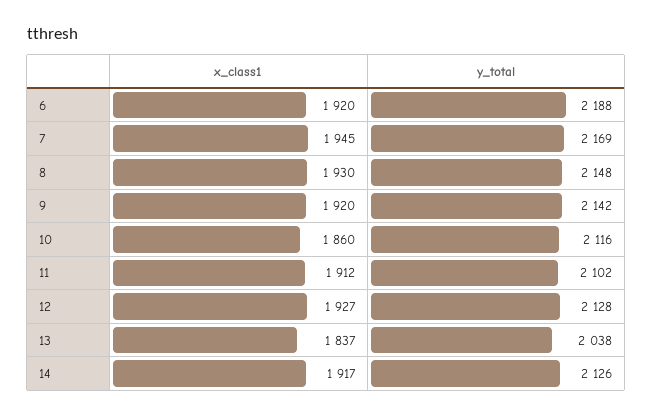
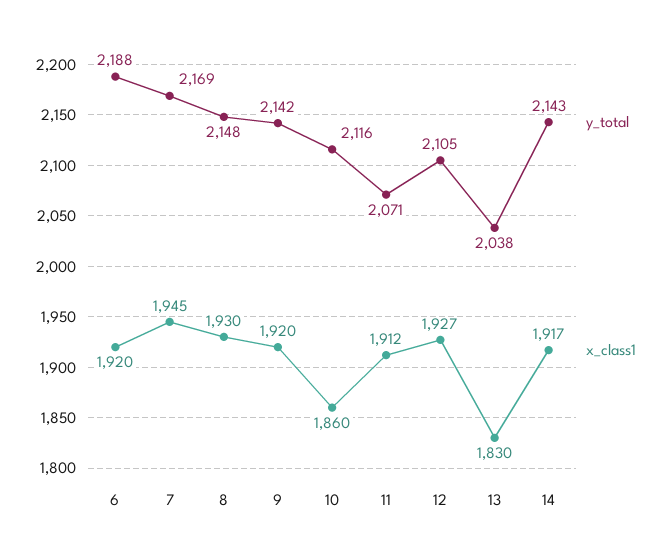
y_total, 11: 2102 -> 2071
y_total, 12: 2128 -> 2105
x_class1, 13: 1837 -> 1830
y_total, 14: 2126 -> 2143

